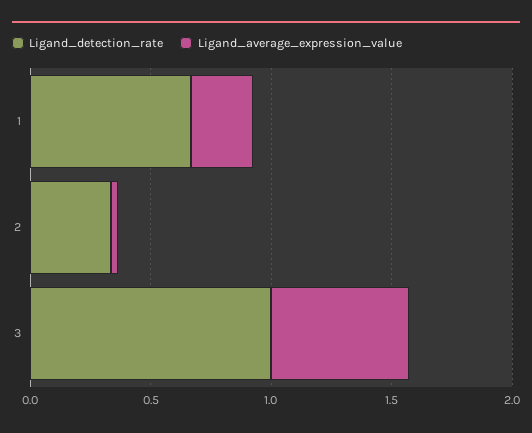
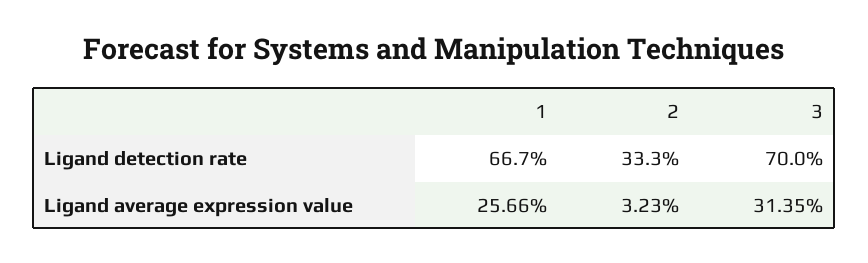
Ligand_detection_rate, 3: 1 -> 0.7
Ligand_average_expression_value, 3: 0.6 -> 0.3135

